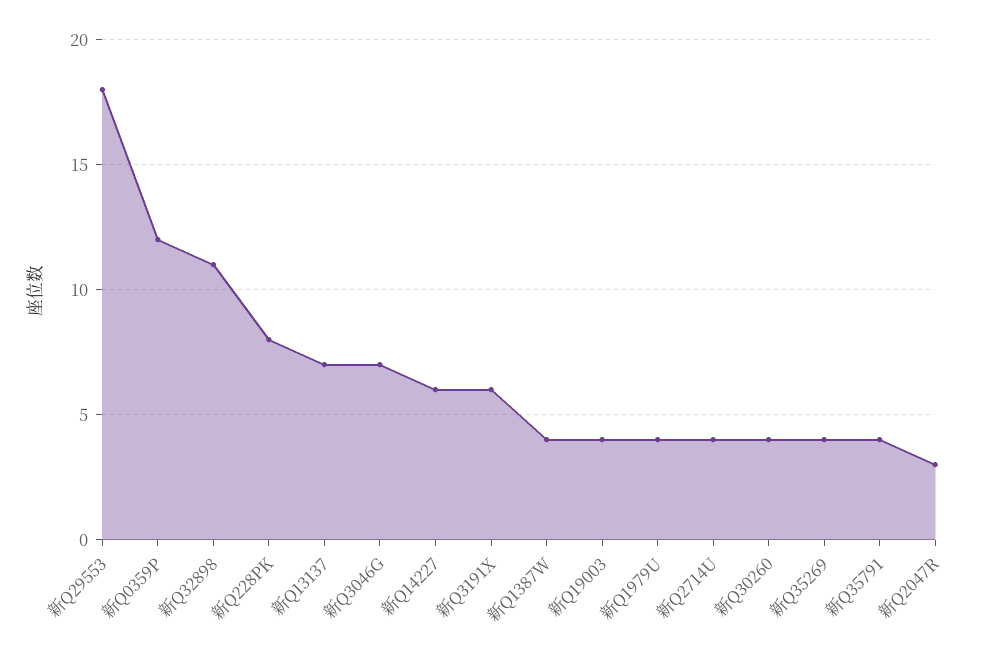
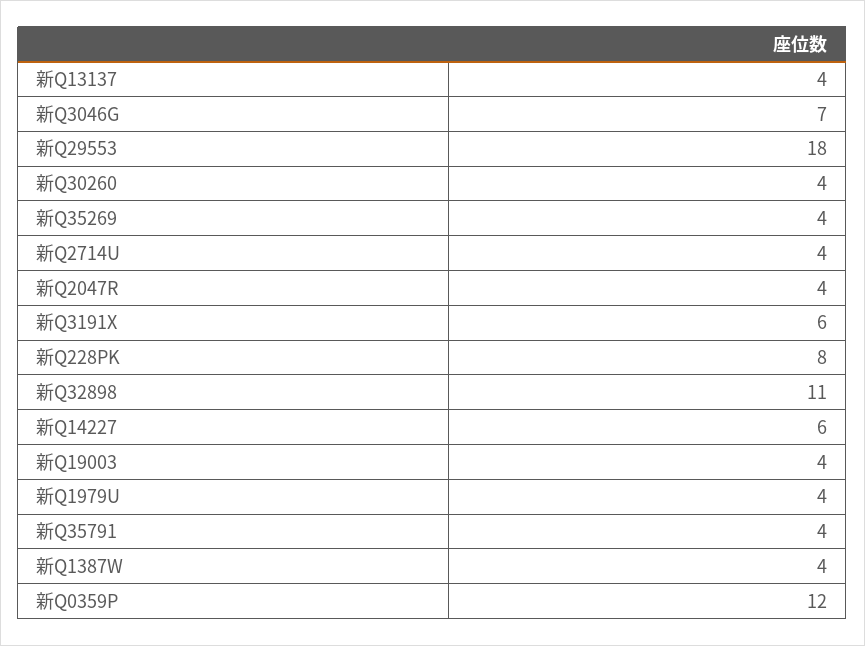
新Q13137: 7 -> 4
新Q2047R: 3 -> 4

